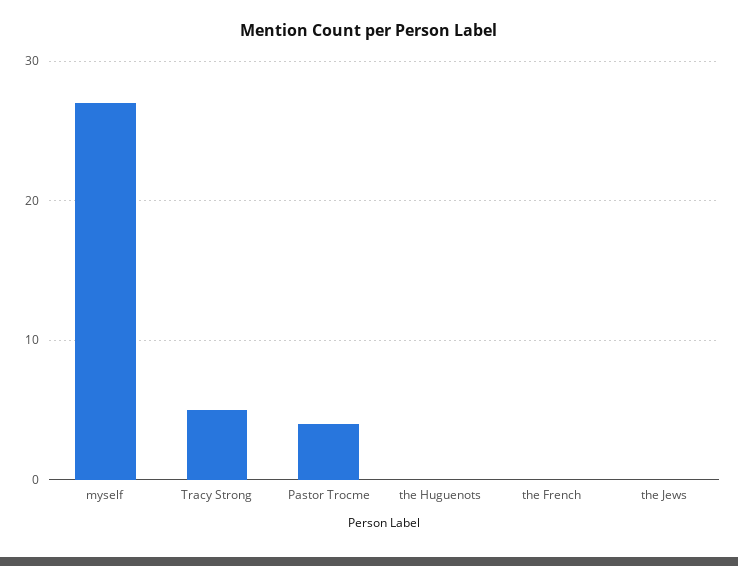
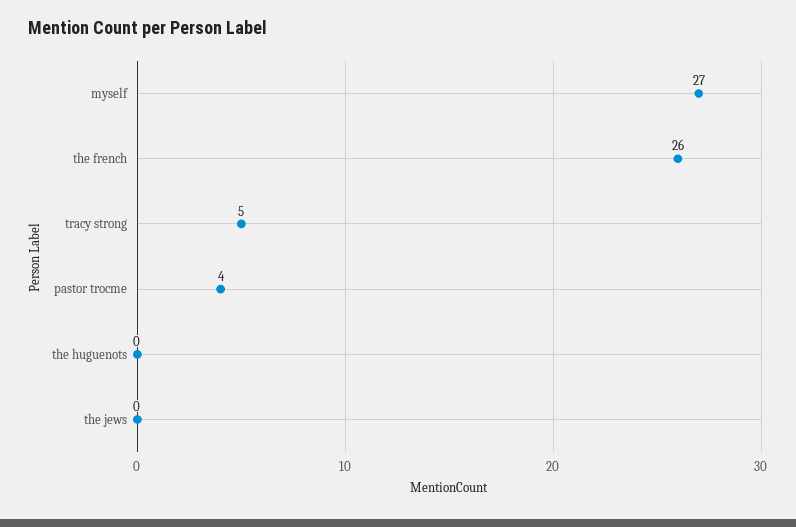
the French: 0 -> 26

